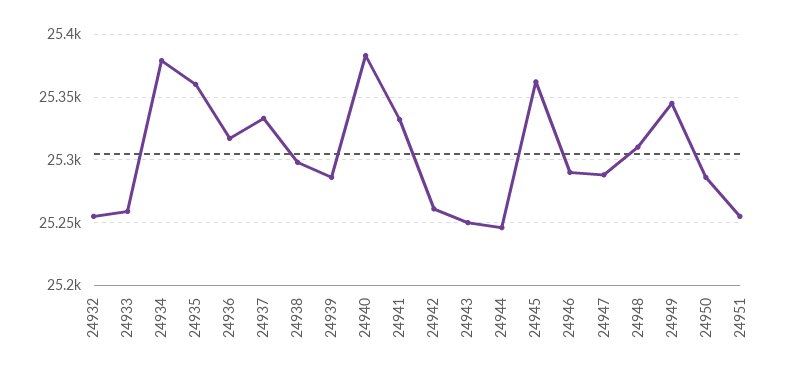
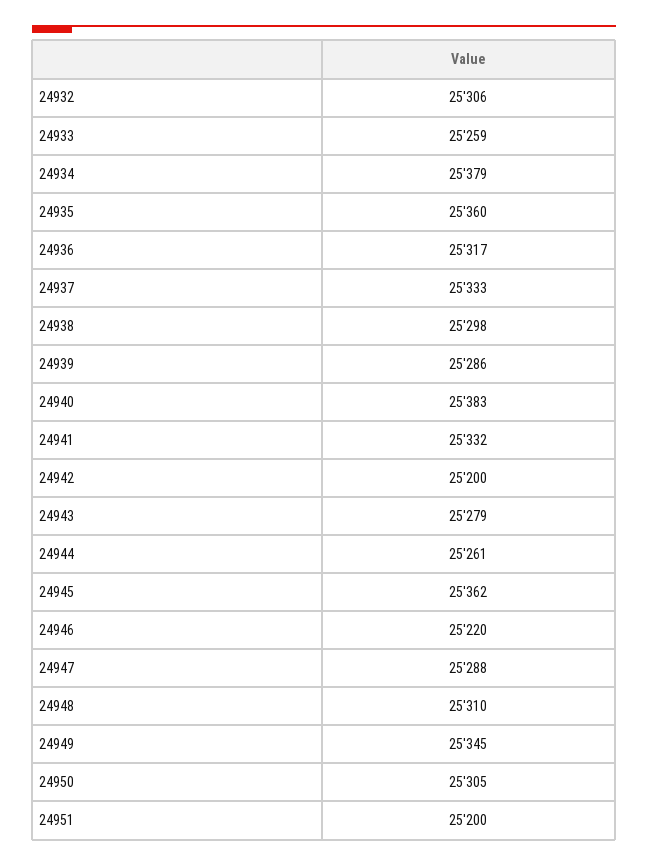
24932: 25255 -> 25306
24942: 25260 -> 25200
24943: 25250 -> 25279
24944: 25245 -> 25261
24946: 25290 -> 25220
24950: 25285 -> 25305
24951: 25255 -> 25200

